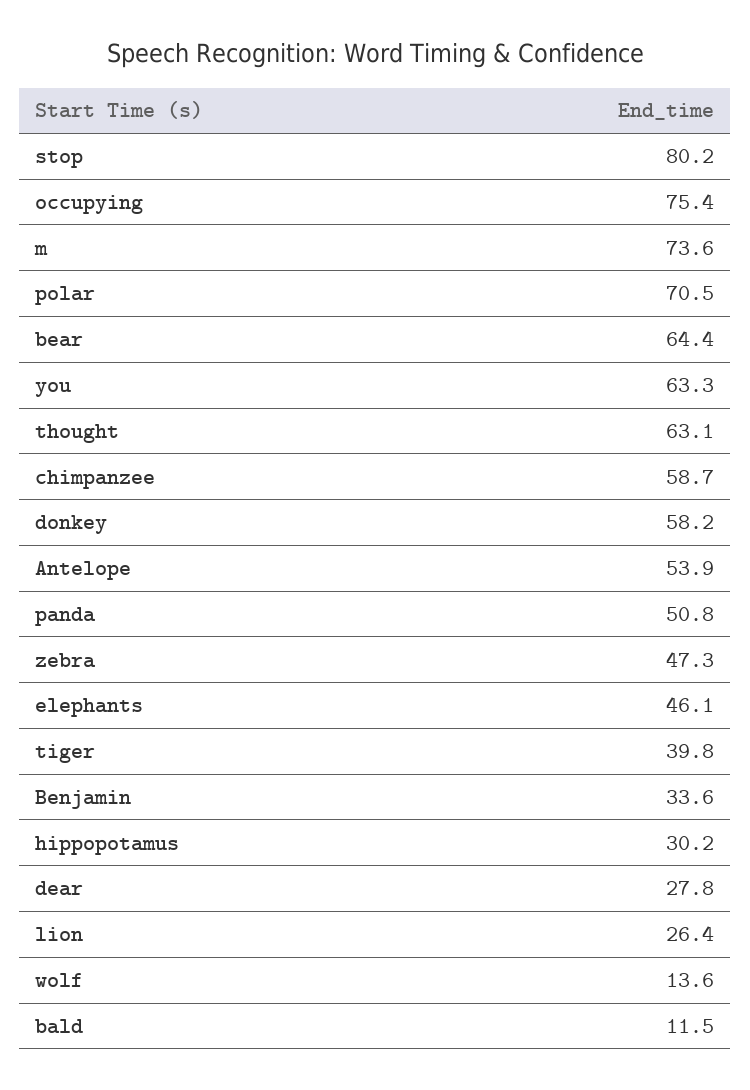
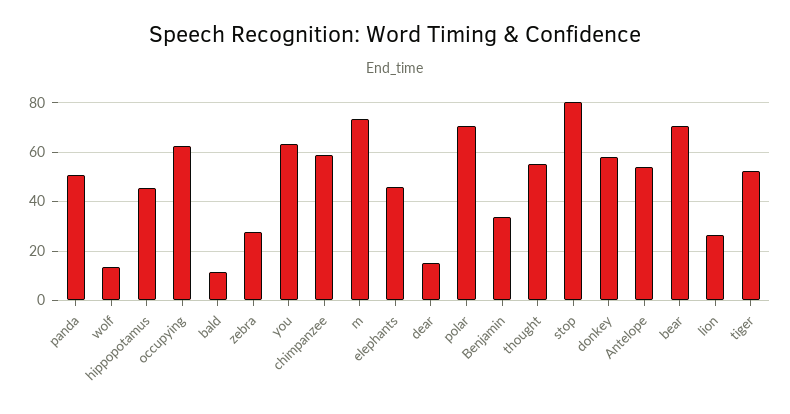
occupying: 75.4 -> 62.5
bear: 64.4 -> 70
thought: 63.1 -> 55
zebra: 47.3 -> 27.5
tiger: 39.8 -> 52.5
hippopotamus: 30.2 -> 45
dear: 27.8 -> 15

